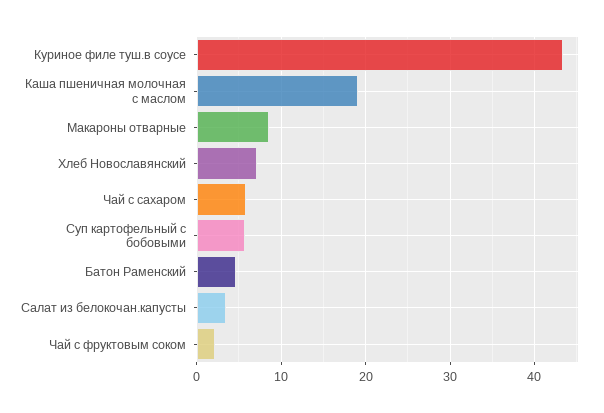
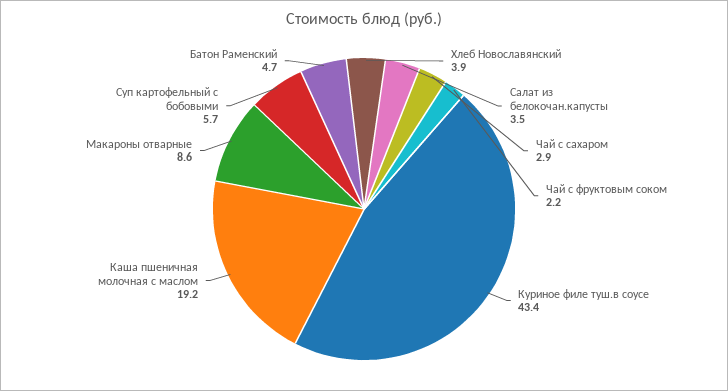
Хлеб Новославянский: 7 -> 3.9
Чай с сахаром: 6 -> 2.9

